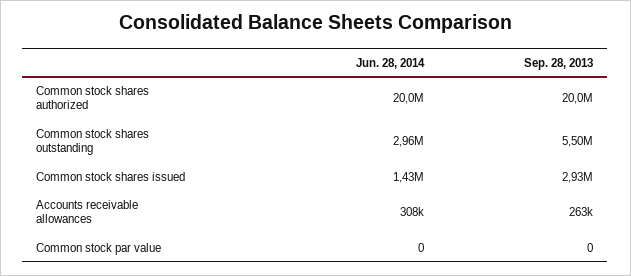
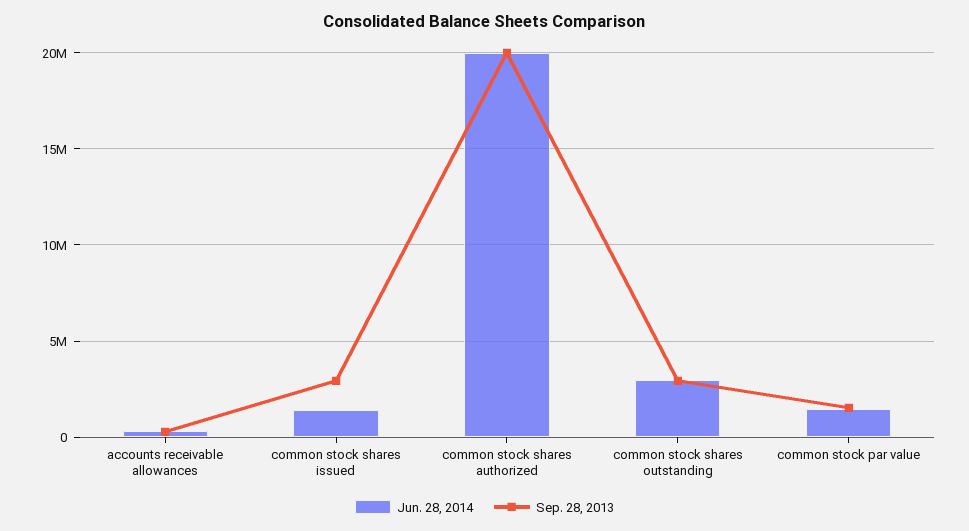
Sep. 28, 2013, Common stock shares outstanding: 5500000 -> 3000000
Jun. 28, 2014, Common stock par value: 0 -> 1500000
Sep. 28, 2013, Common stock par value: 0 -> 1500000

